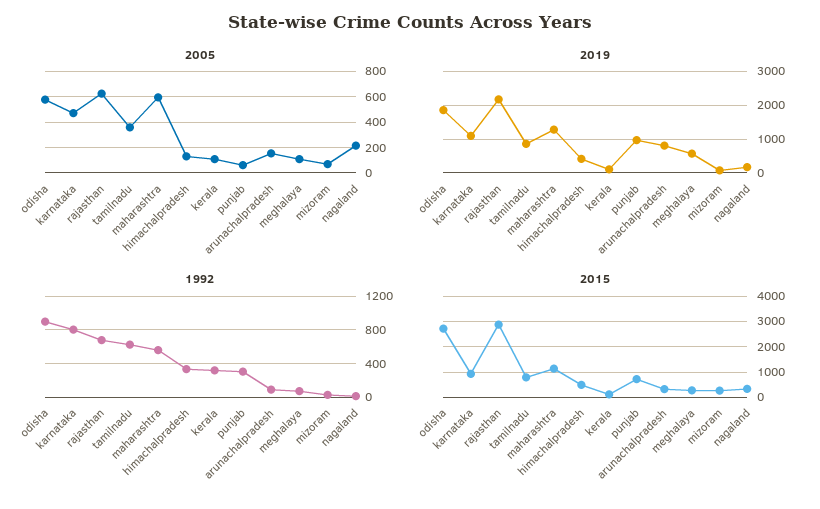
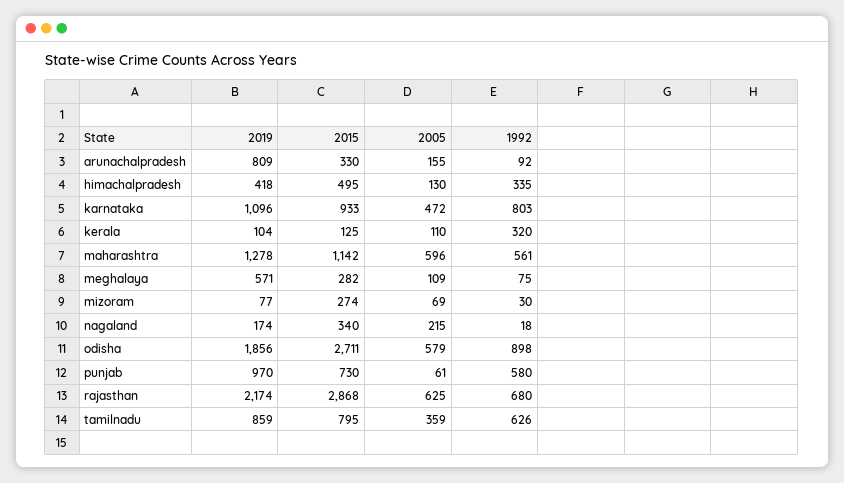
1992, punjab: 300 -> 580

